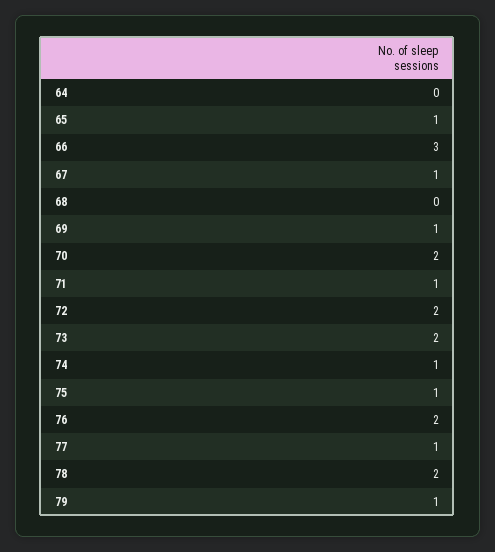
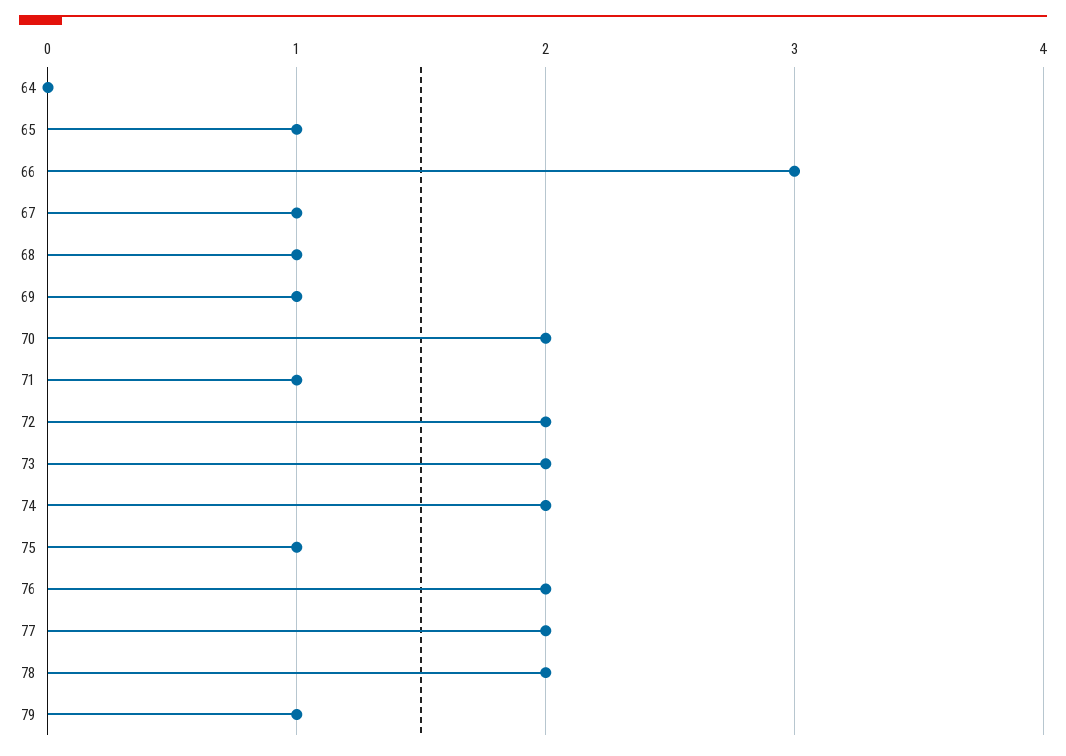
68: 0 -> 1
74: 1 -> 2
77: 1 -> 2

